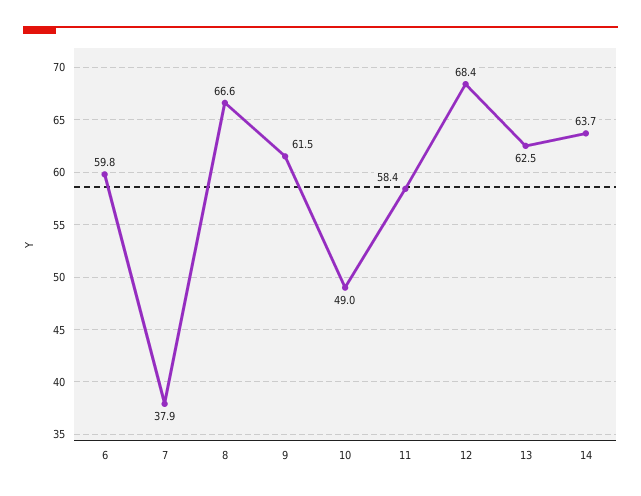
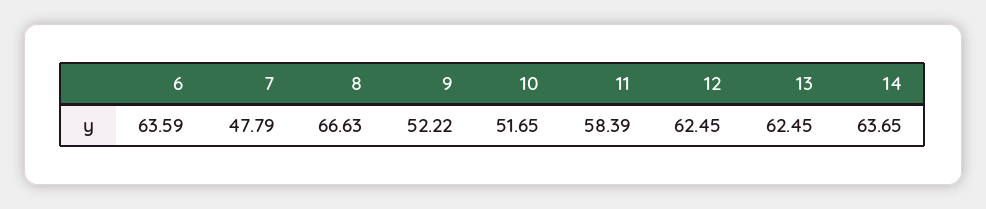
6: 59.8 -> 63.59
7: 37.9 -> 47.79
9: 61.5 -> 52.22
10: 49 -> 51.65
12: 68.4 -> 62.45

